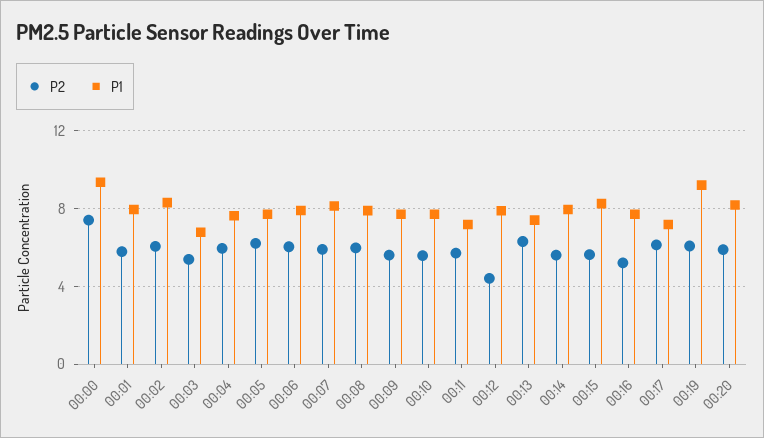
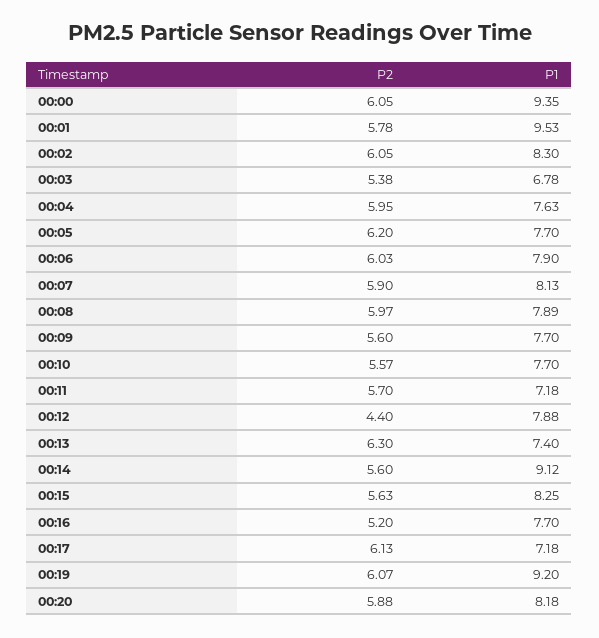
P2, 00:00: 7.5 -> 6.05
P1, 00:01: 8 -> 9.53
P1, 00:14: 8 -> 9.12

